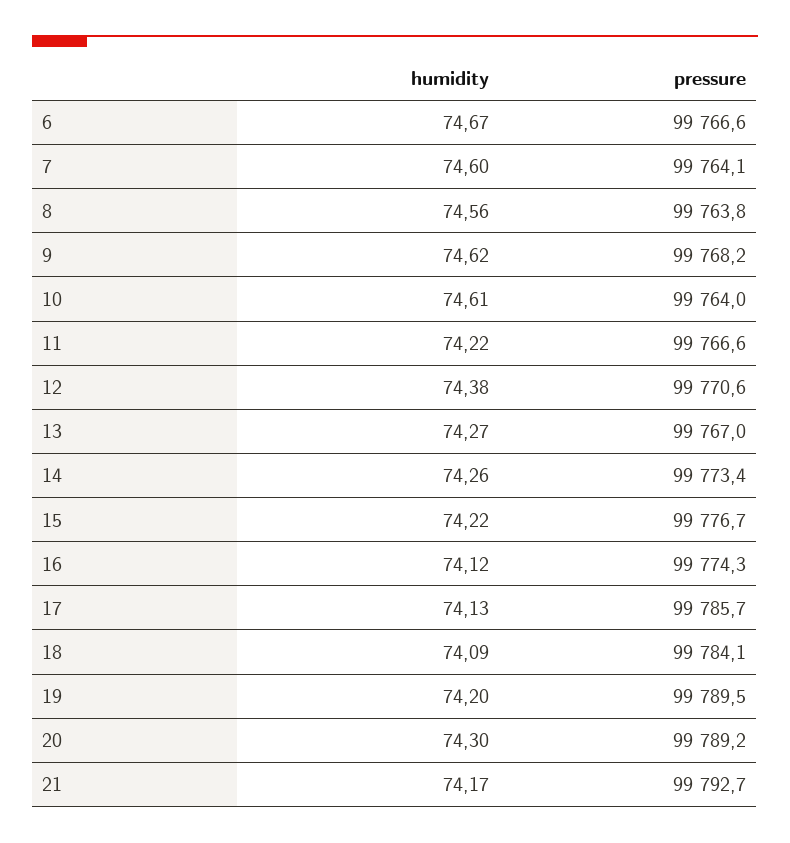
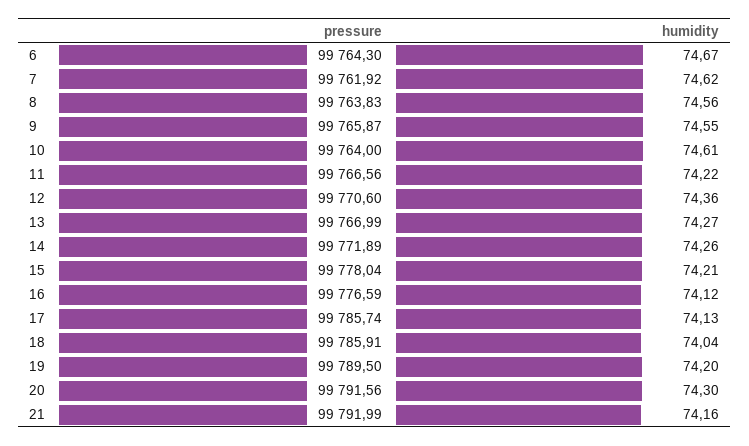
pressure, 6: 99766.6 -> 99764.3
humidity, 7: 74.6 -> 74.62
pressure, 7: 99764.1 -> 99761.92
humidity, 9: 74.62 -> 74.55
pressure, 9: 99768.2 -> 99765.87
humidity, 12: 74.38 -> 74.36
pressure, 14: 99773.4 -> 99771.89
humidity, 15: 74.22 -> 74.21
pressure, 15: 99776.7 -> 99778.04
pressure, 16: 99774.3 -> 99776.59
humidity, 18: 74.09 -> 74.04
pressure, 18: 99784.1 -> 99785.91
pressure, 20: 99789.2 -> 99791.56
humidity, 21: 74.17 -> 74.16
pressure, 21: 99792.7 -> 99791.99

